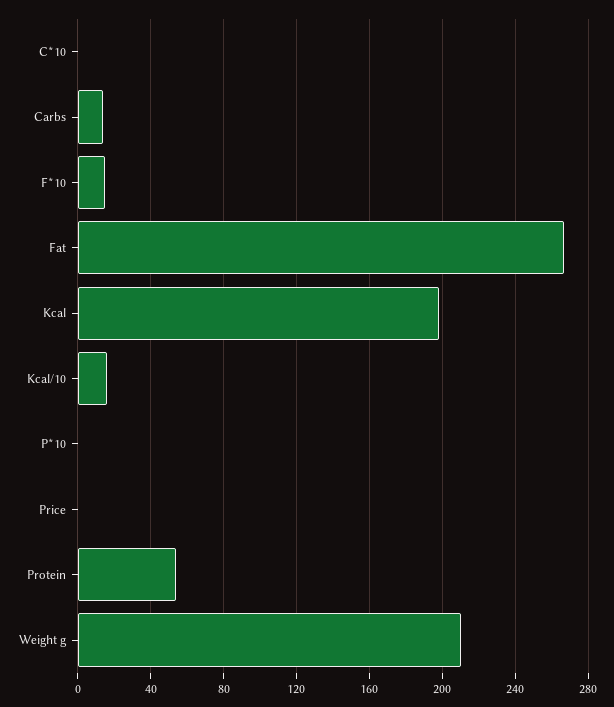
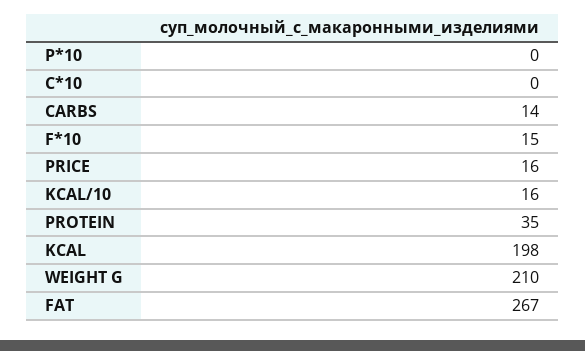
Price: 0 -> 16
Protein: 55 -> 35

